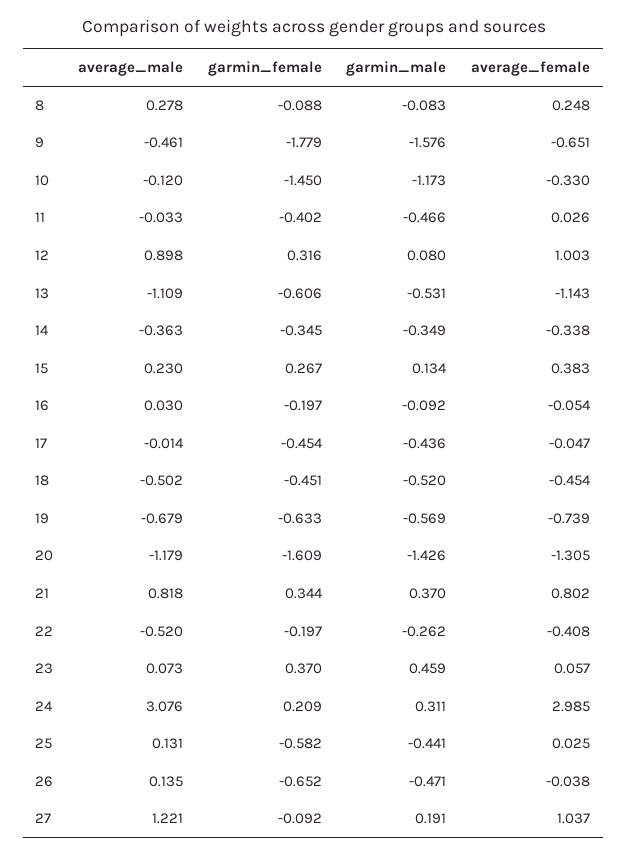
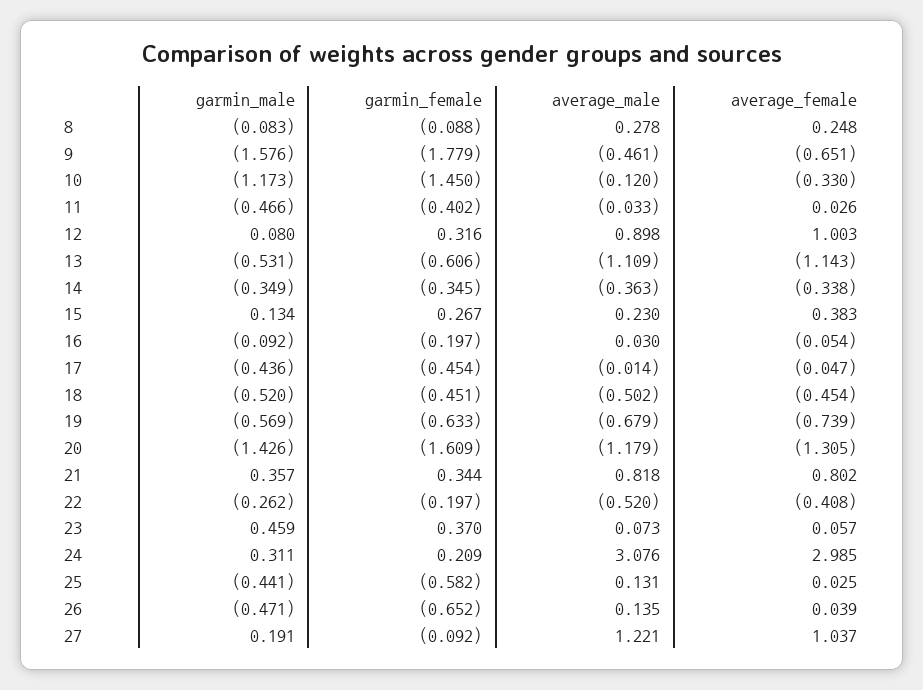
garmin_male, 21: 0.37 -> 0.357
average_female, 26: -0.038 -> 0.039

